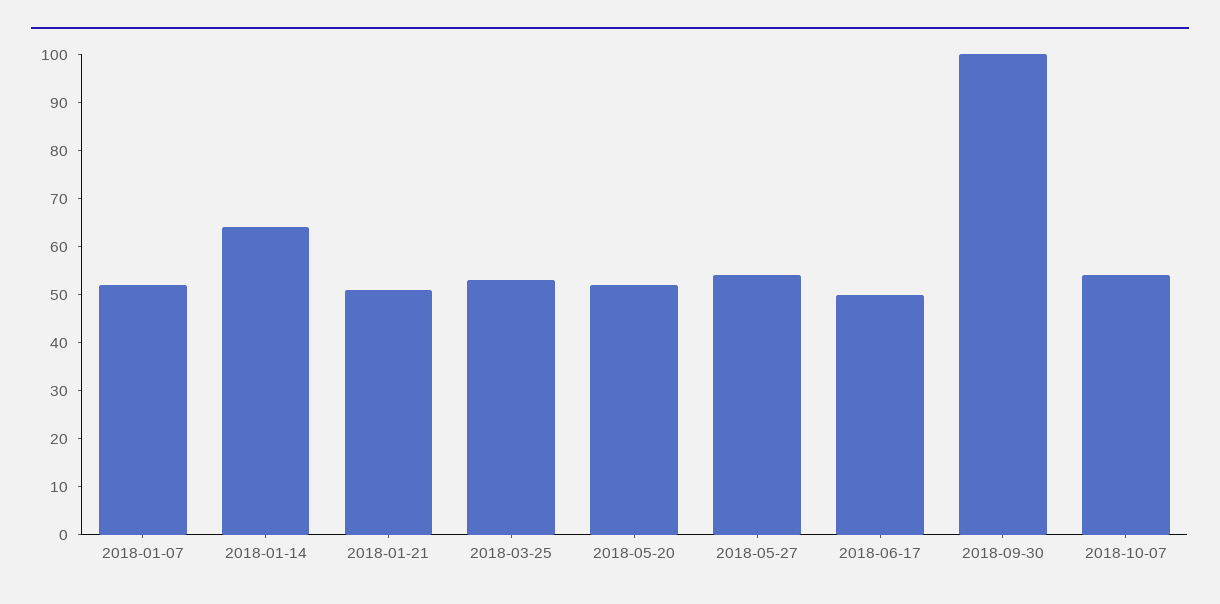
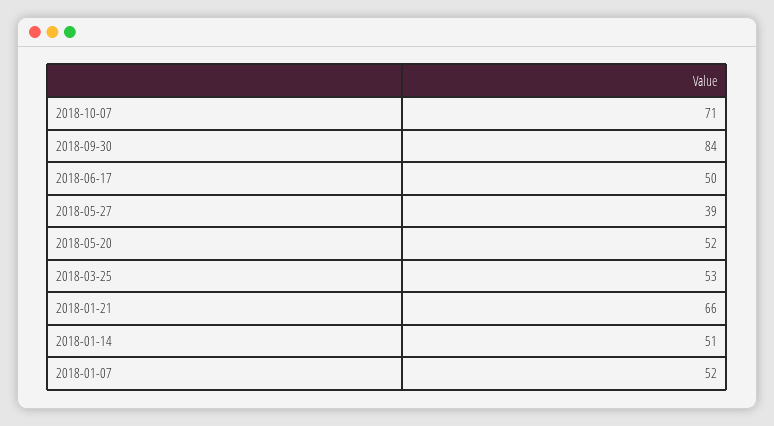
2018-01-14: 65 -> 51
2018-01-21: 50 -> 66
2018-05-27: 55 -> 39
2018-09-30: 100 -> 84
2018-10-07: 55 -> 71

